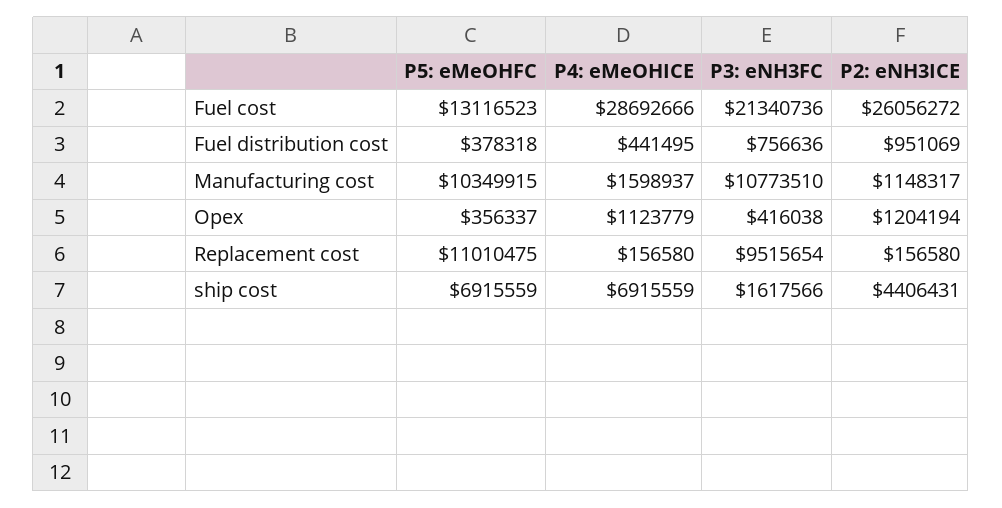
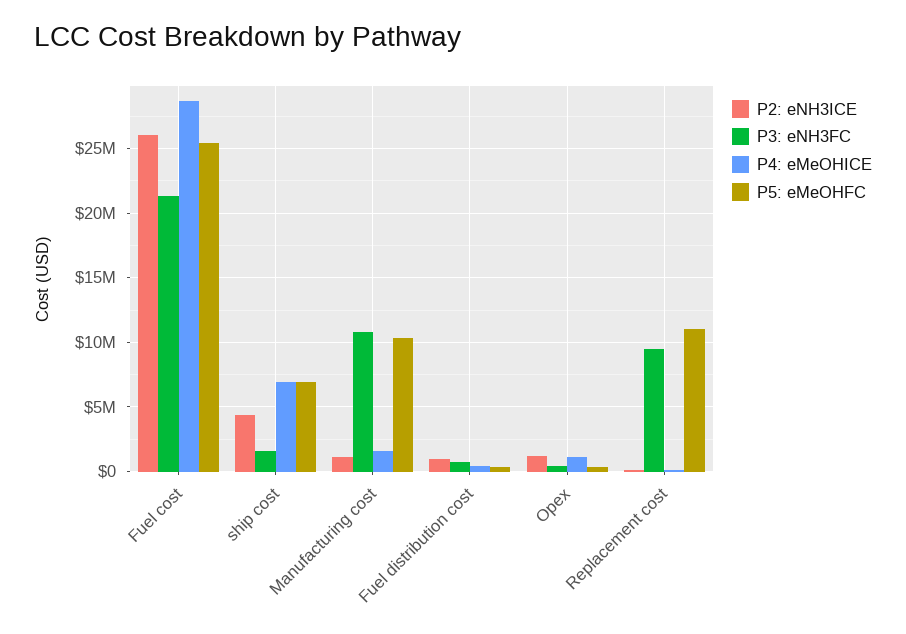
P5: eMeOHFC, Fuel cost: 13116523 -> 25500000

